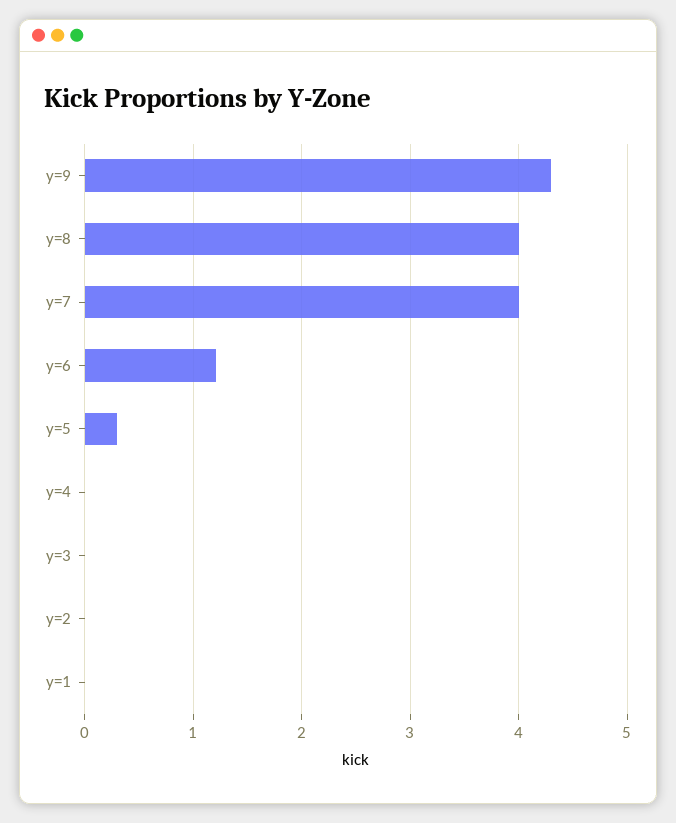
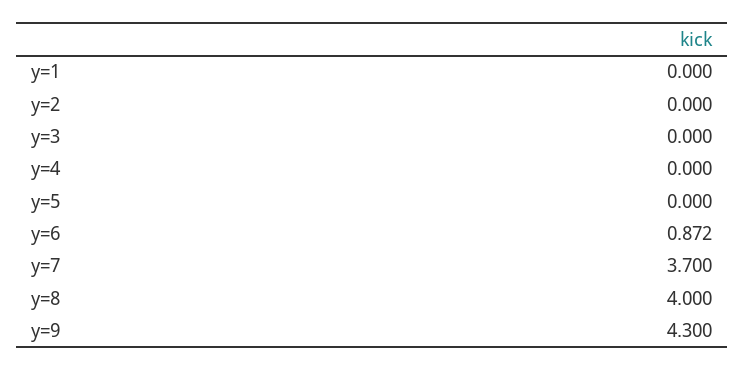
y=7: 4 -> 3.7
y=6: 1.2 -> 0.872
y=5: 0.3 -> 0

